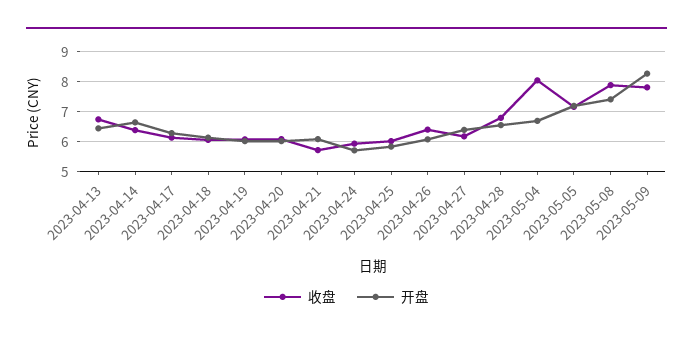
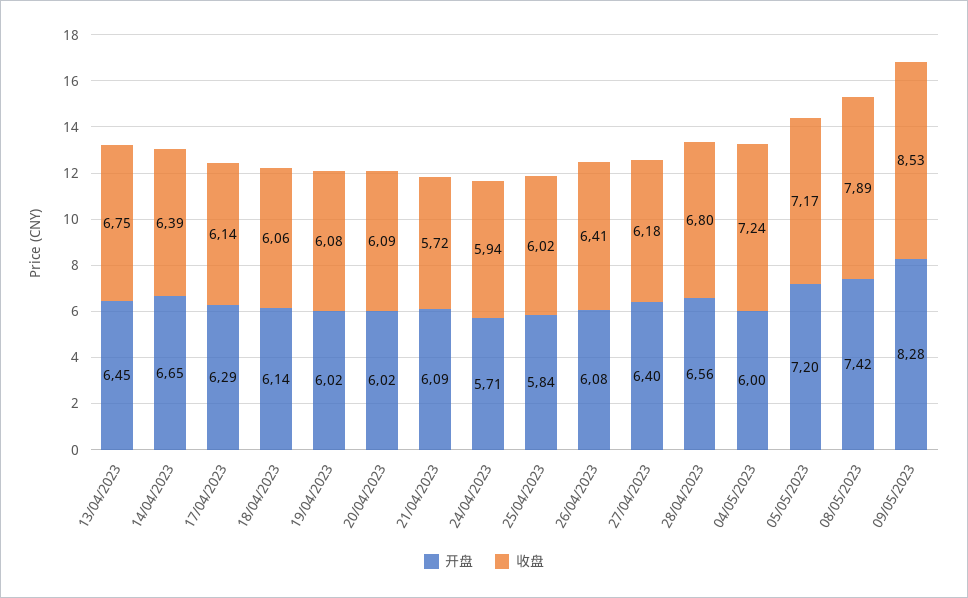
收盘, 2023-05-04: 8 -> 7.24
开盘, 2023-05-04: 6.75 -> 6
收盘, 2023-05-09: 7.75 -> 8.53

